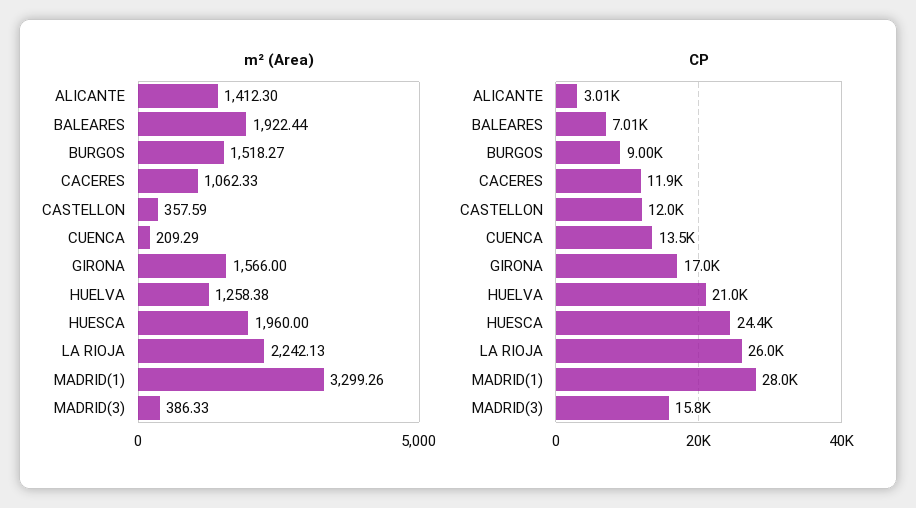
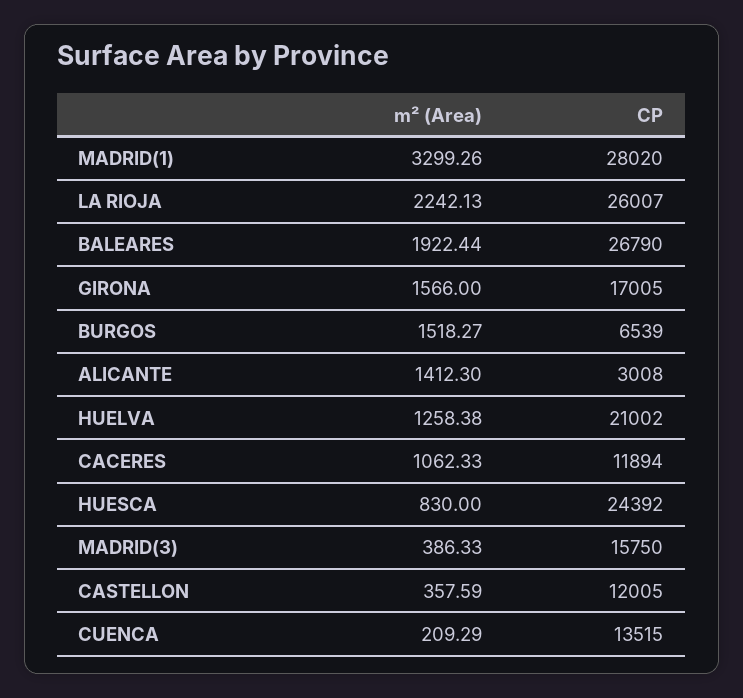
m² (Area), HUESCA: 1960 -> 830
CP, BALEARES: 7010 -> 26790
CP, BURGOS: 9000 -> 6539

